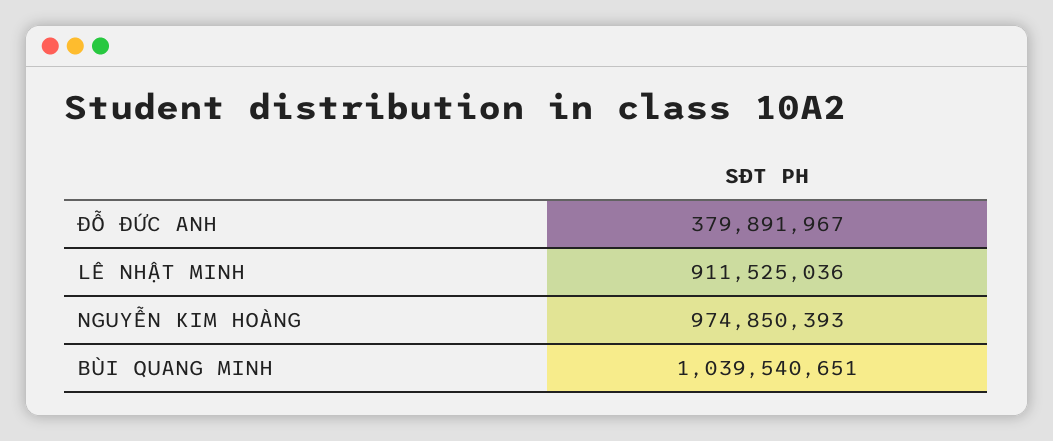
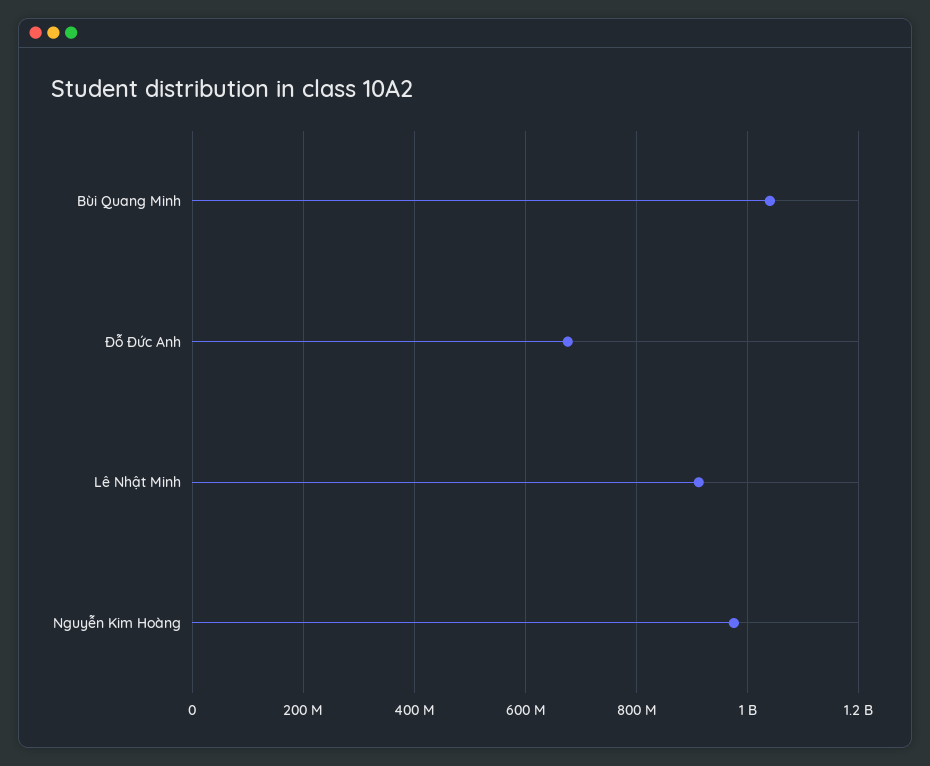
ĐỖ ĐỨC ANH: 379891967 -> 680000000

